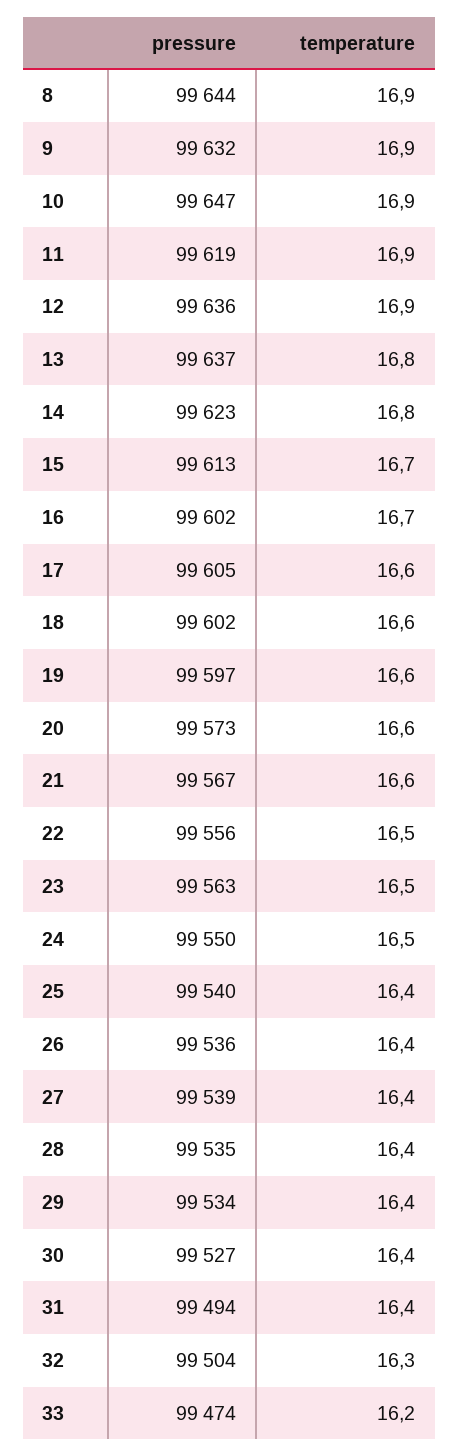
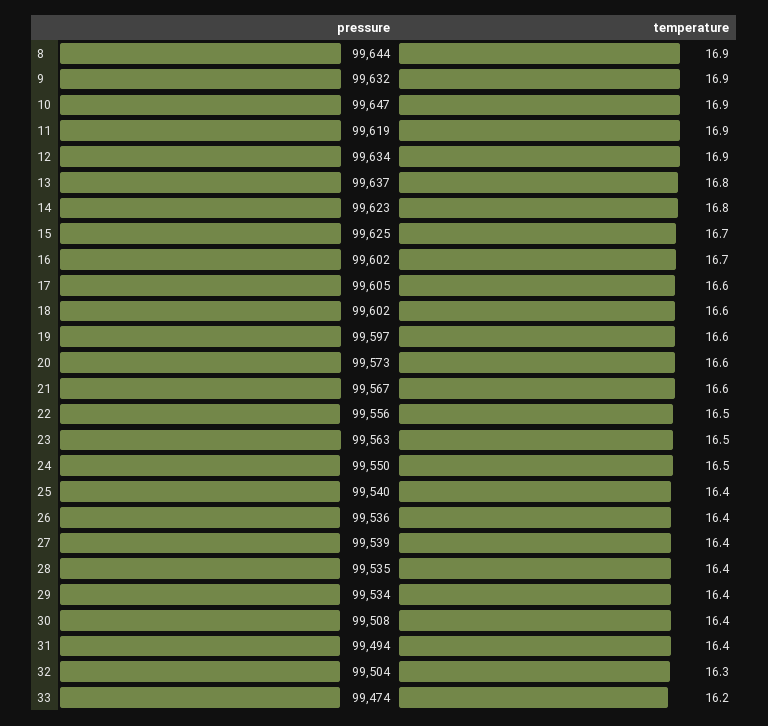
pressure, 12: 99636 -> 99634
pressure, 15: 99613 -> 99625
pressure, 30: 99527 -> 99508

